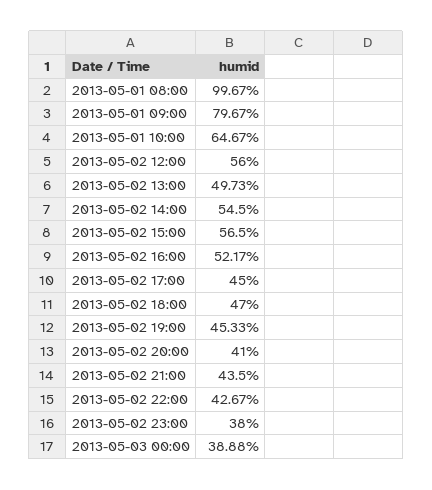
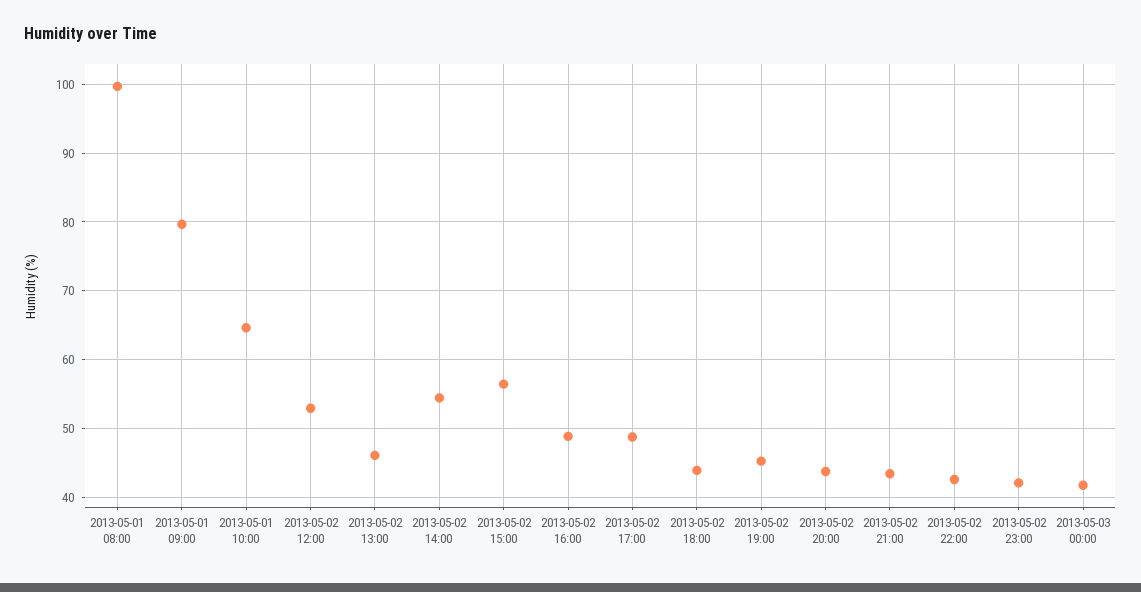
2013-05-02 12:00: 56 -> 53
2013-05-02 13:00: 49.73 -> 46
2013-05-02 16:00: 52.17 -> 49
2013-05-02 17:00: 45 -> 49
2013-05-02 18:00: 47 -> 44
2013-05-02 20:00: 41 -> 44
2013-05-02 23:00: 38 -> 42
2013-05-03 00:00: 38.88 -> 42

